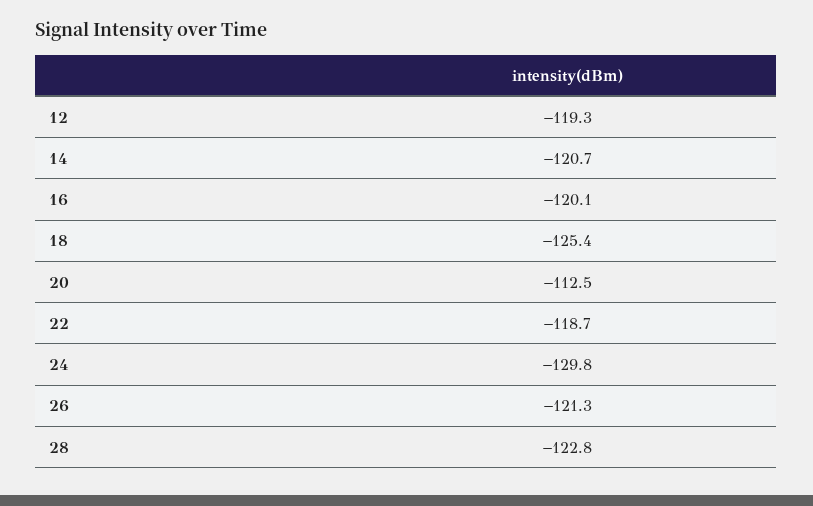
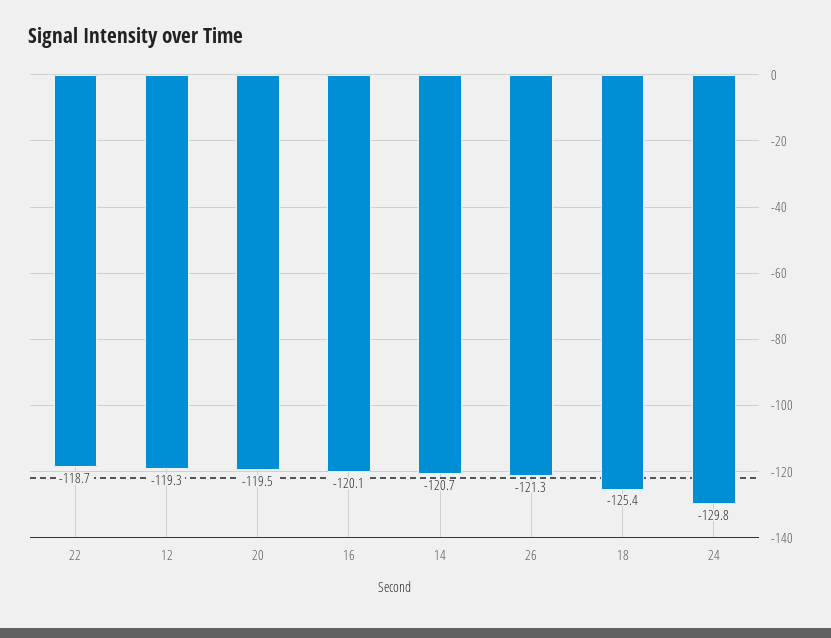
20: -112.5 -> -119.5
28: -122.8 -> none

